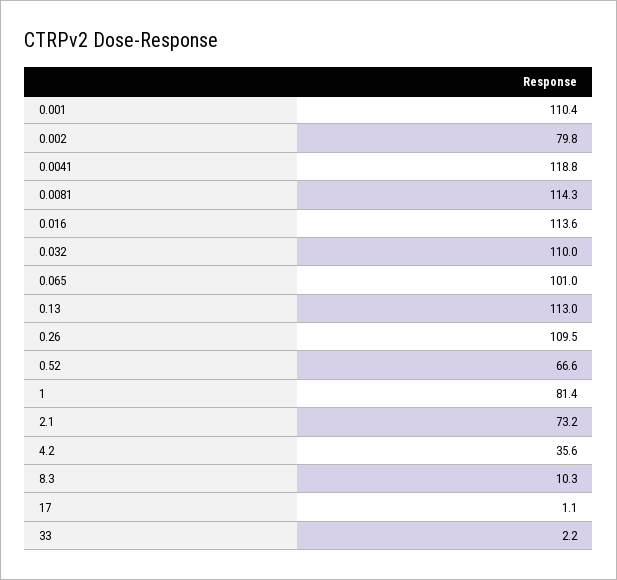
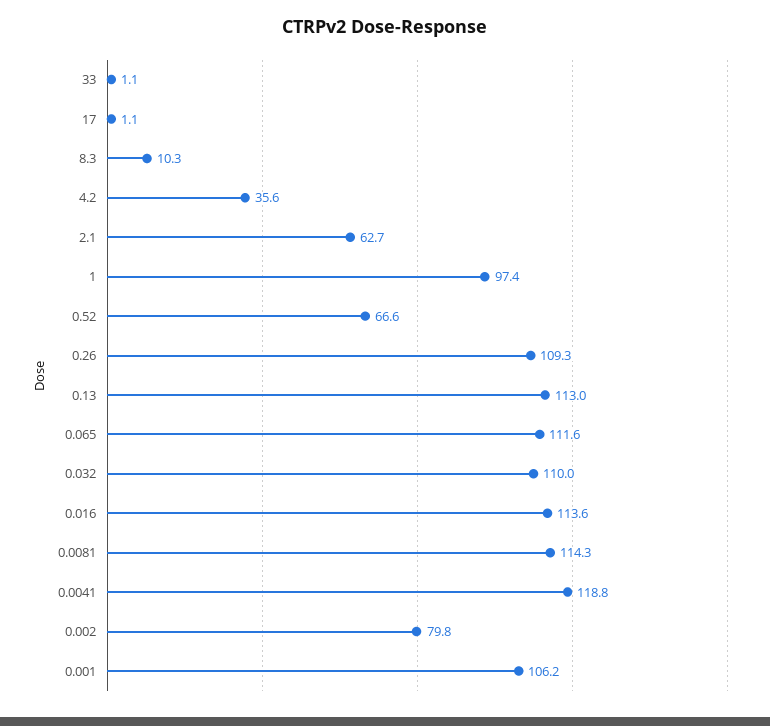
0.001: 110.4 -> 106.2
0.065: 101 -> 111.6
0.26: 109.5 -> 109.3
1: 81.4 -> 97.4
2.1: 73.2 -> 62.7
33: 2.2 -> 1.1

